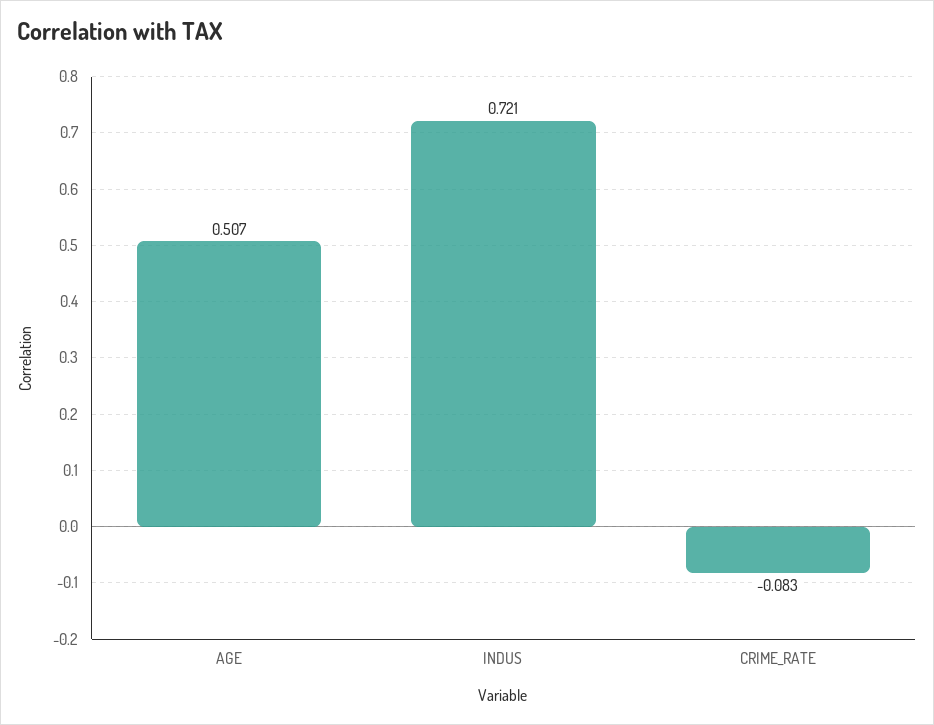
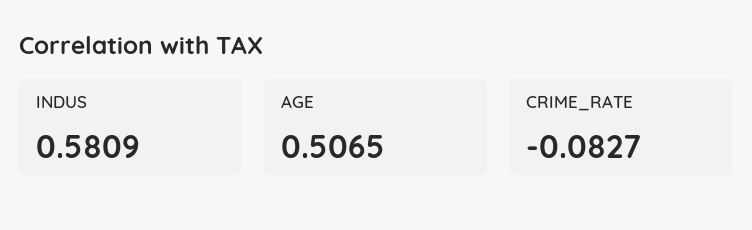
INDUS: 0.721 -> 0.5809

